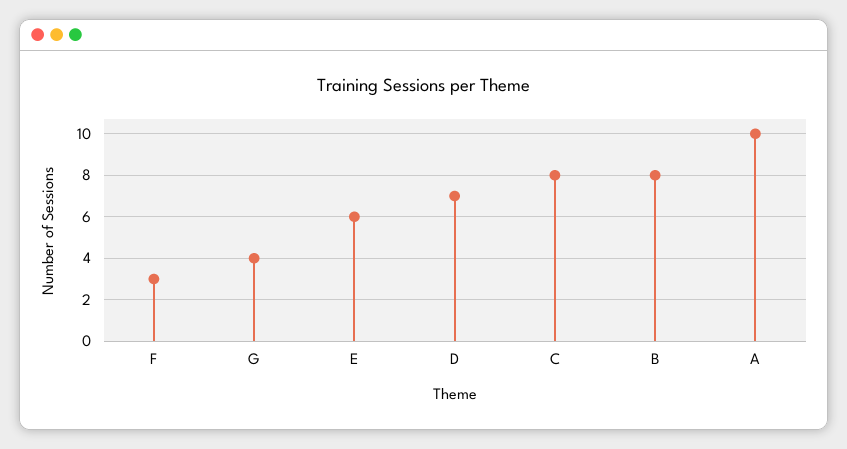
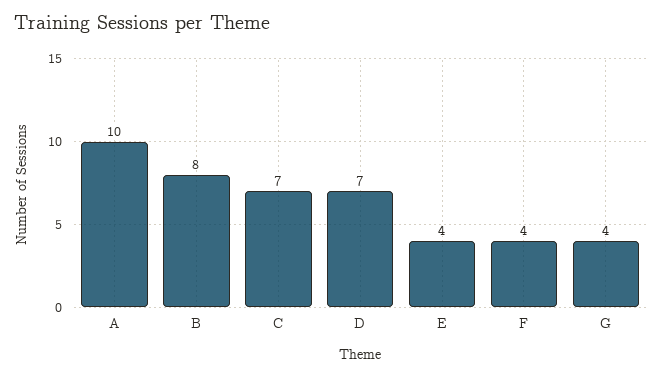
F: 3 -> 4
E: 6 -> 4
C: 8 -> 7

